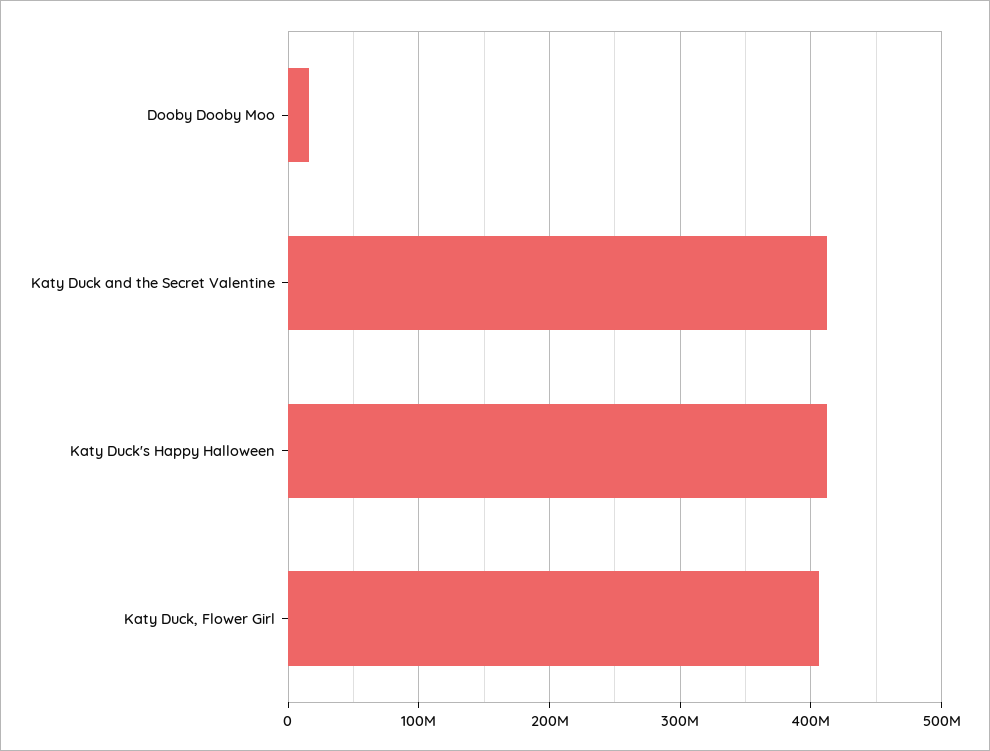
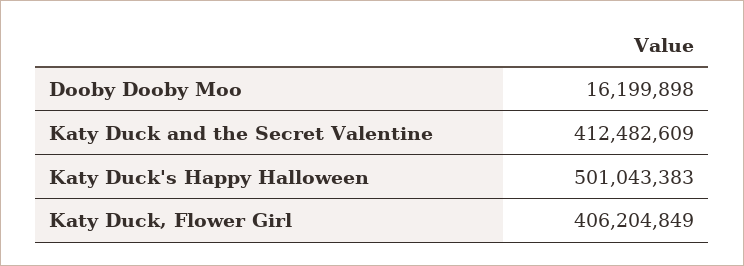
Katy Duck's Happy Halloween: 410000000 -> 501043383

